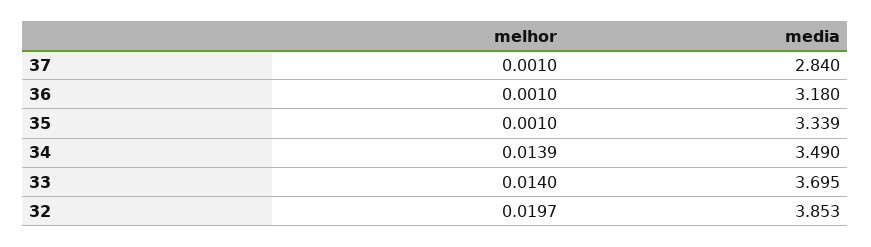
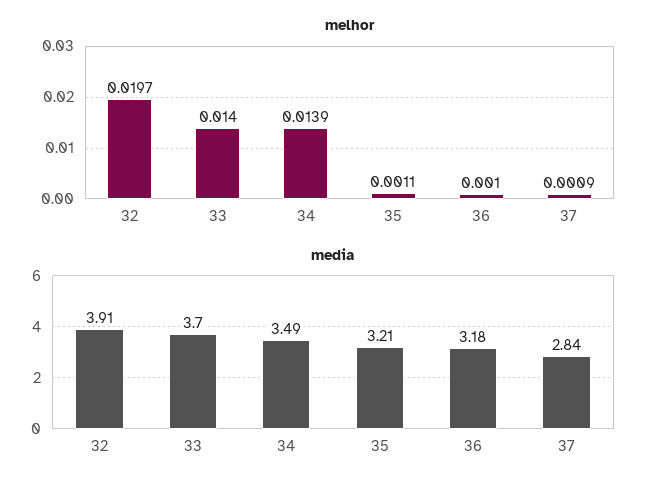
melhor, 37: 0.001 -> 0.0009
melhor, 35: 0.001 -> 0.0011
media, 35: 3.339 -> 3.21
media, 32: 3.853 -> 3.91

